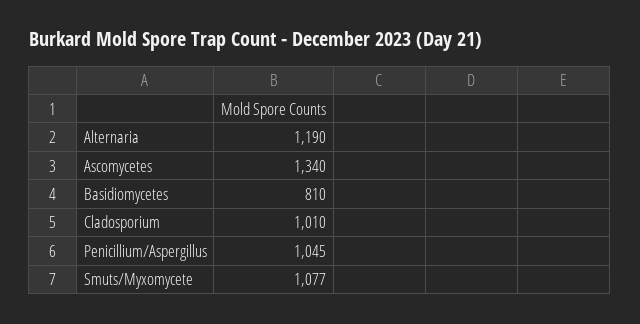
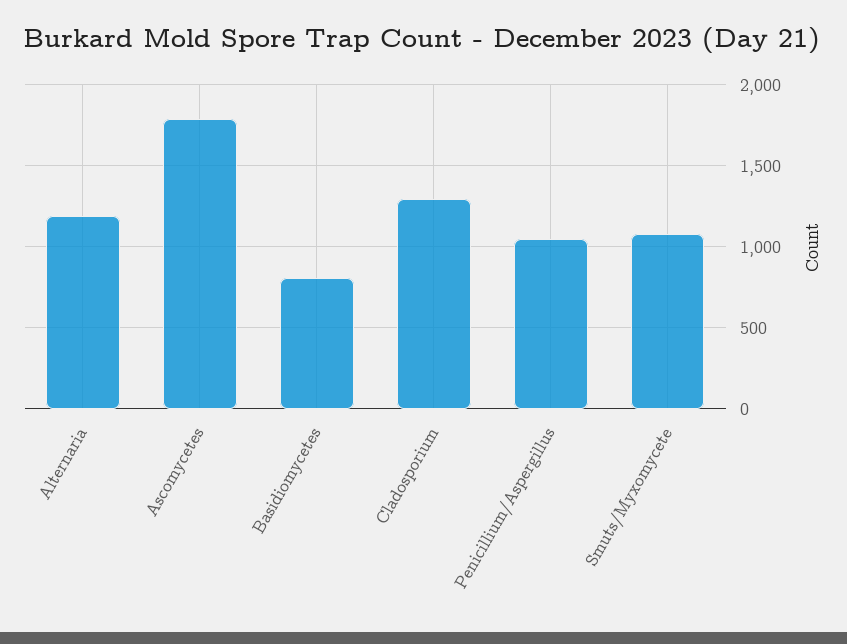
Ascomycetes: 1340 -> 1800
Cladosporium: 1010 -> 1300

